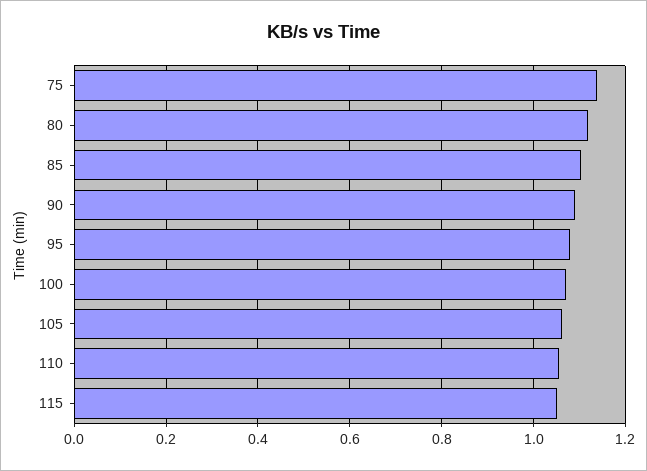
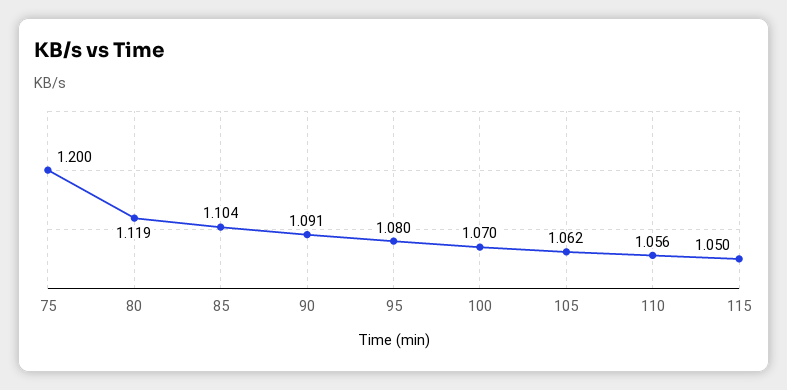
75: 1.14 -> 1.2

